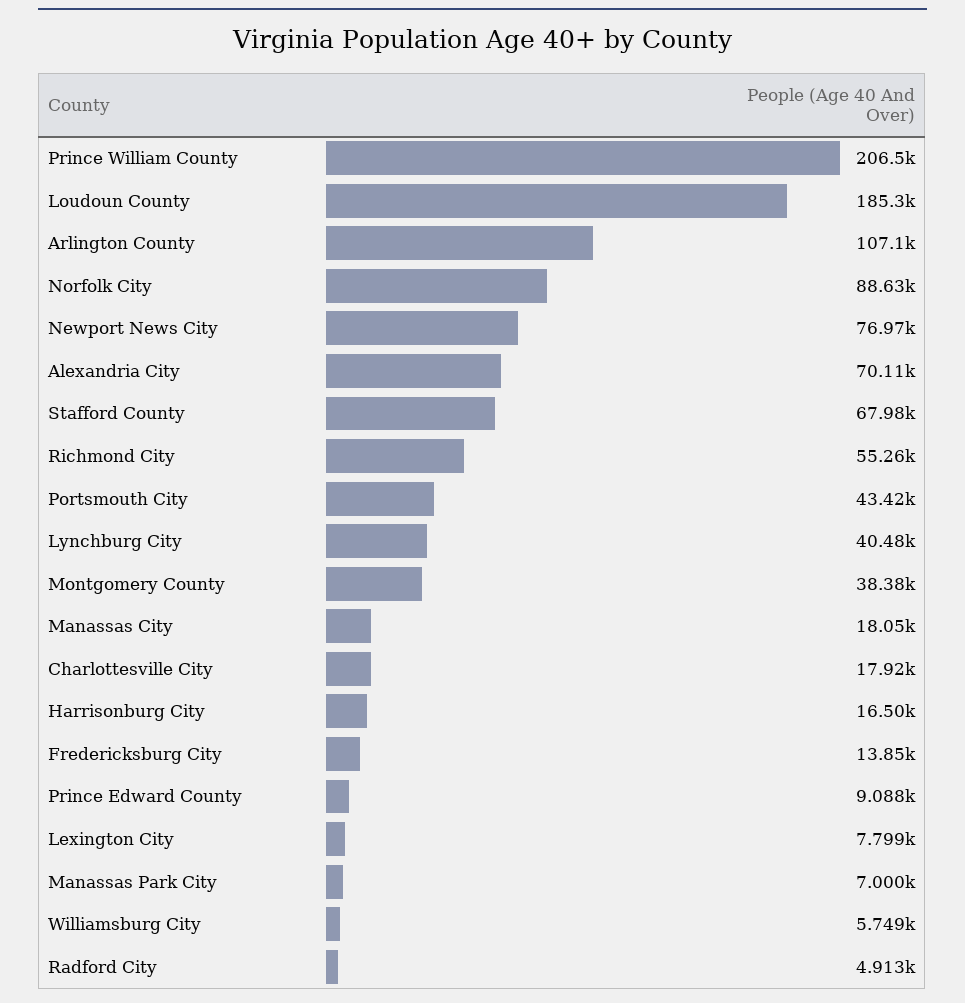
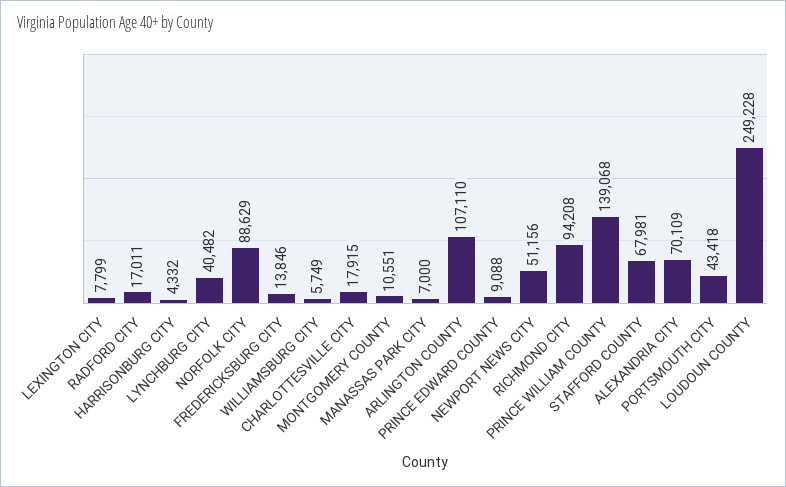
Prince William County: 206500 -> 139068
Loudoun County: 185300 -> 249228
Newport News City: 76970 -> 51156
Richmond City: 55260 -> 94208
Montgomery County: 38380 -> 10551
Manassas City: 18050 -> none
Harrisonburg City: 16500 -> 4332
Radford City: 4913 -> 17011

